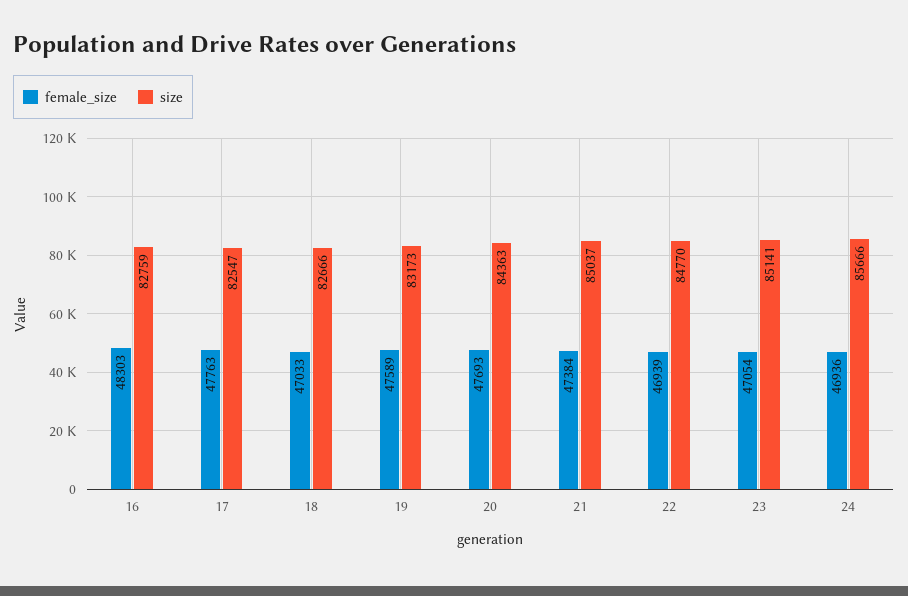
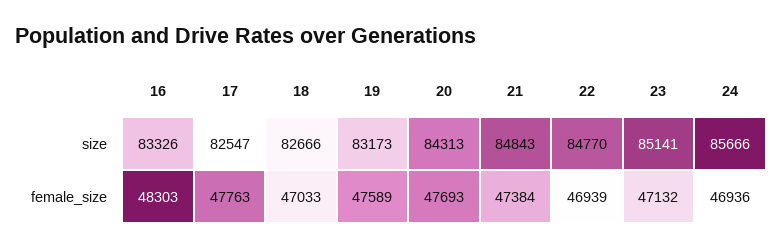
size, 16: 82759 -> 83326
size, 20: 84363 -> 84313
size, 21: 85037 -> 84843
female_size, 23: 47054 -> 47132

